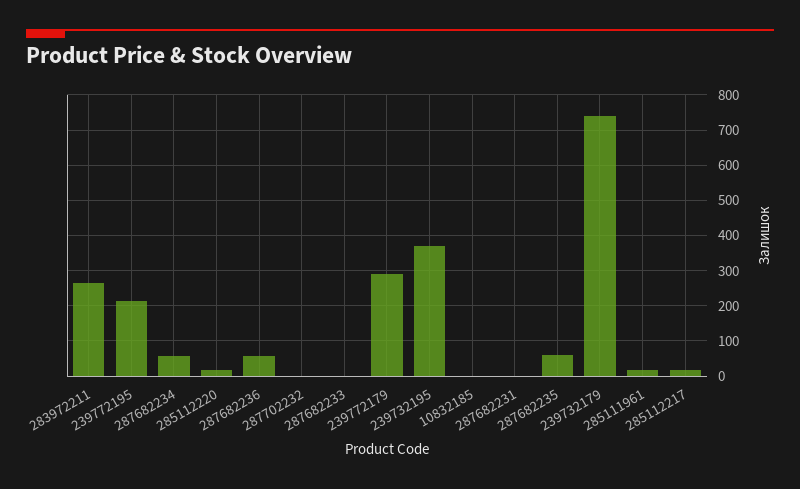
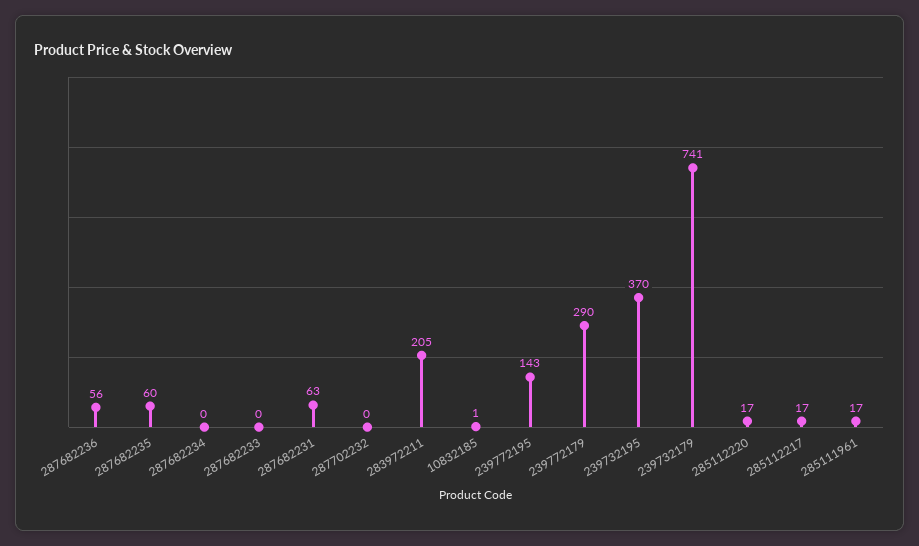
283972211: 260 -> 205
239772195: 220 -> 143
287682234: 60 -> 0
287682231: 0 -> 63

